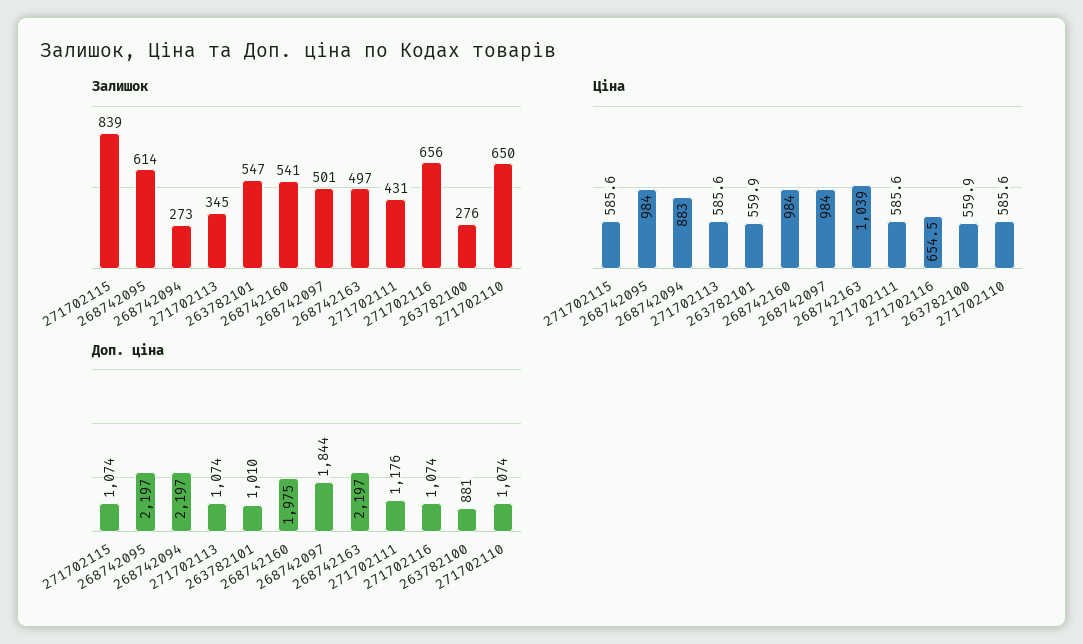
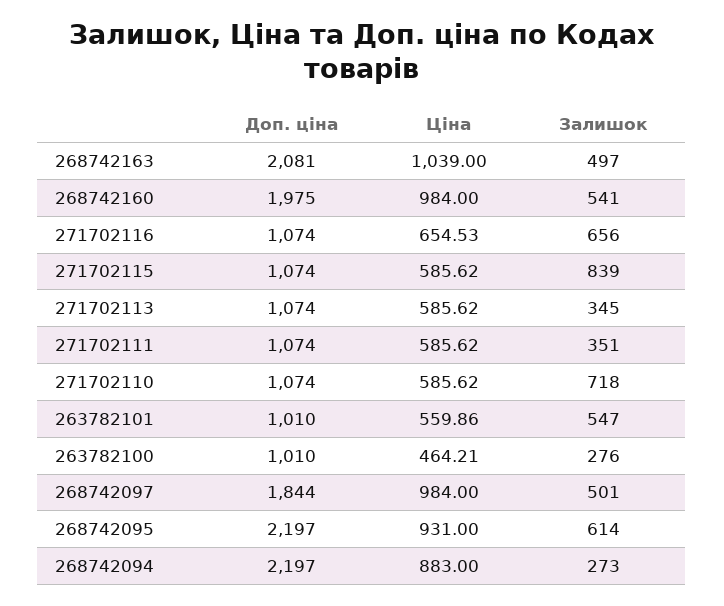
Залишок, 271702111: 431 -> 351
Залишок, 271702110: 650 -> 718
Ціна, 268742095: 984 -> 931
Ціна, 263782100: 559.9 -> 464.21
Доп. ціна, 268742163: 2197 -> 2081
Доп. ціна, 271702111: 1176 -> 1074
Доп. ціна, 263782100: 881 -> 1010

